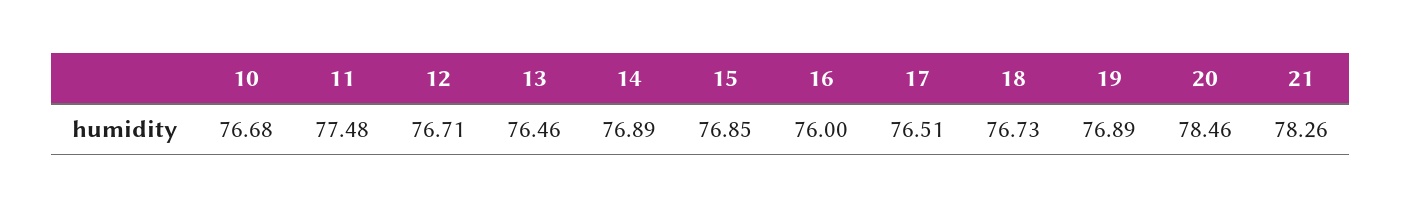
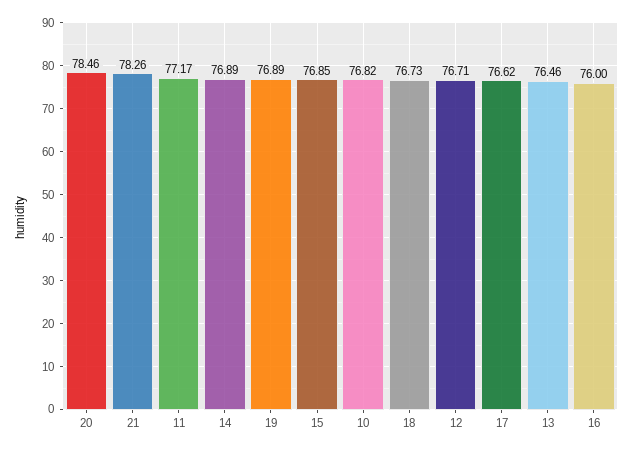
10: 76.68 -> 76.82
11: 77.48 -> 77.17
17: 76.51 -> 76.62

